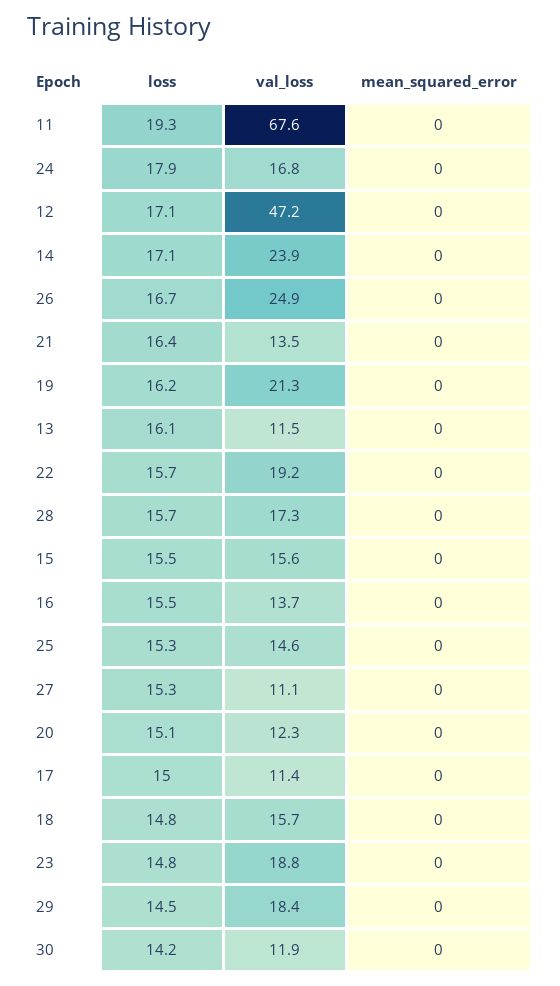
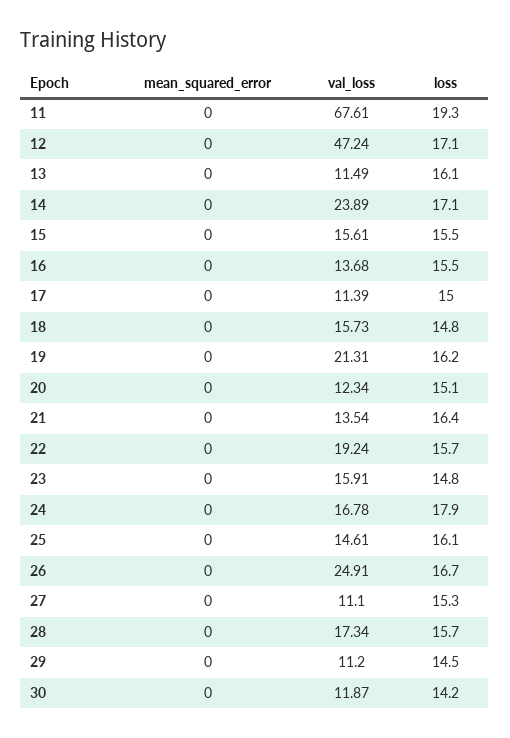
loss, 25: 15.3 -> 16.1
val_loss, 23: 18.8 -> 15.91
val_loss, 29: 18.4 -> 11.2

